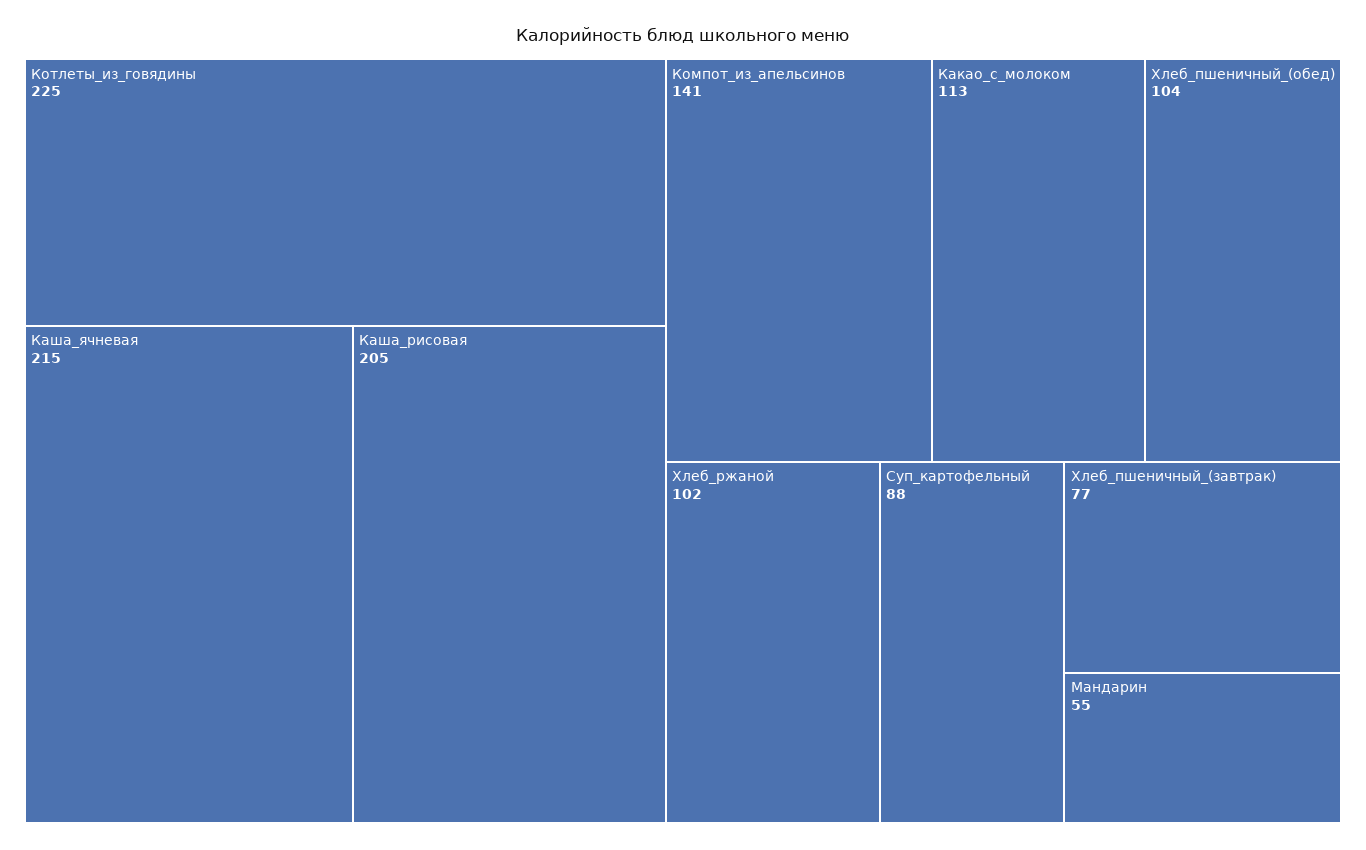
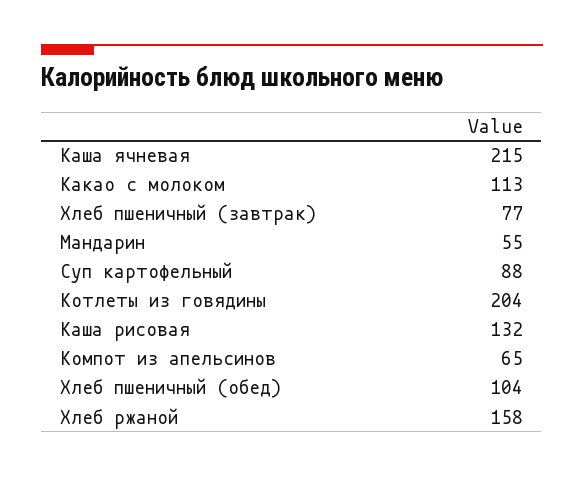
Котлеты_из_говядины: 225 -> 204
Каша_рисовая: 205 -> 132
Компот_из_апельсинов: 141 -> 65
Хлеб_ржаной: 102 -> 158

